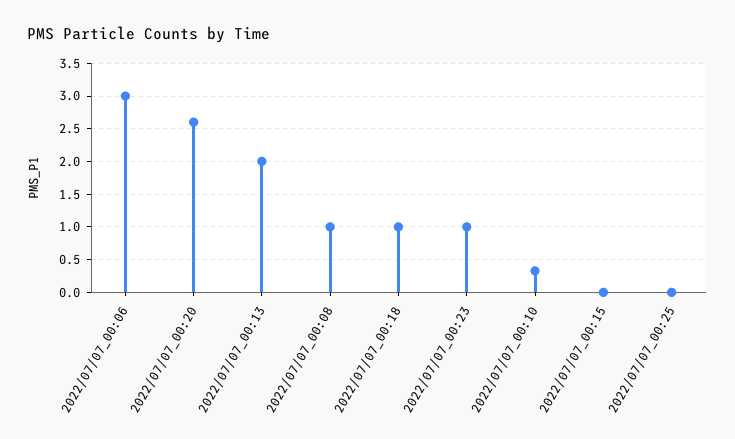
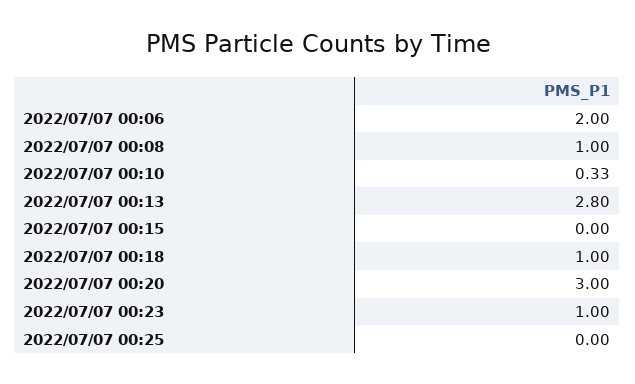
2022/07/07_00:06: 3 -> 2
2022/07/07_00:20: 2.6 -> 3
2022/07/07_00:13: 2 -> 2.8

